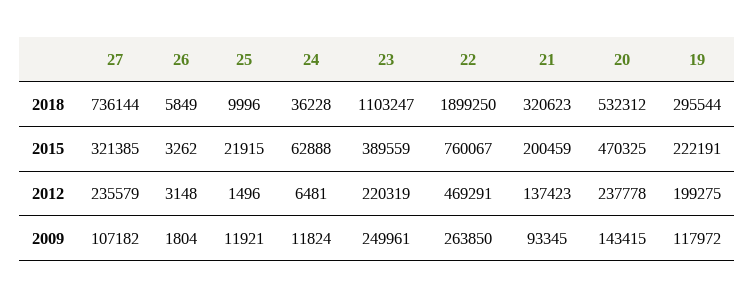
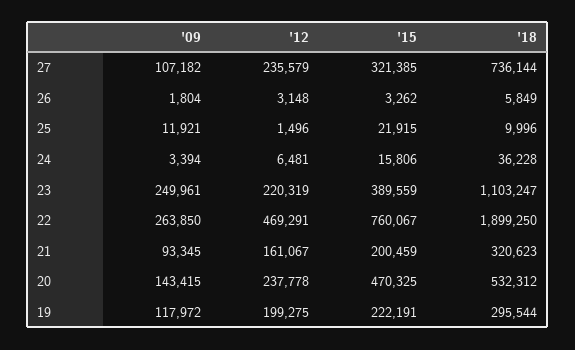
24, 2015: 62888 -> 15806
21, 2012: 137423 -> 161067
24, 2009: 11824 -> 3394

